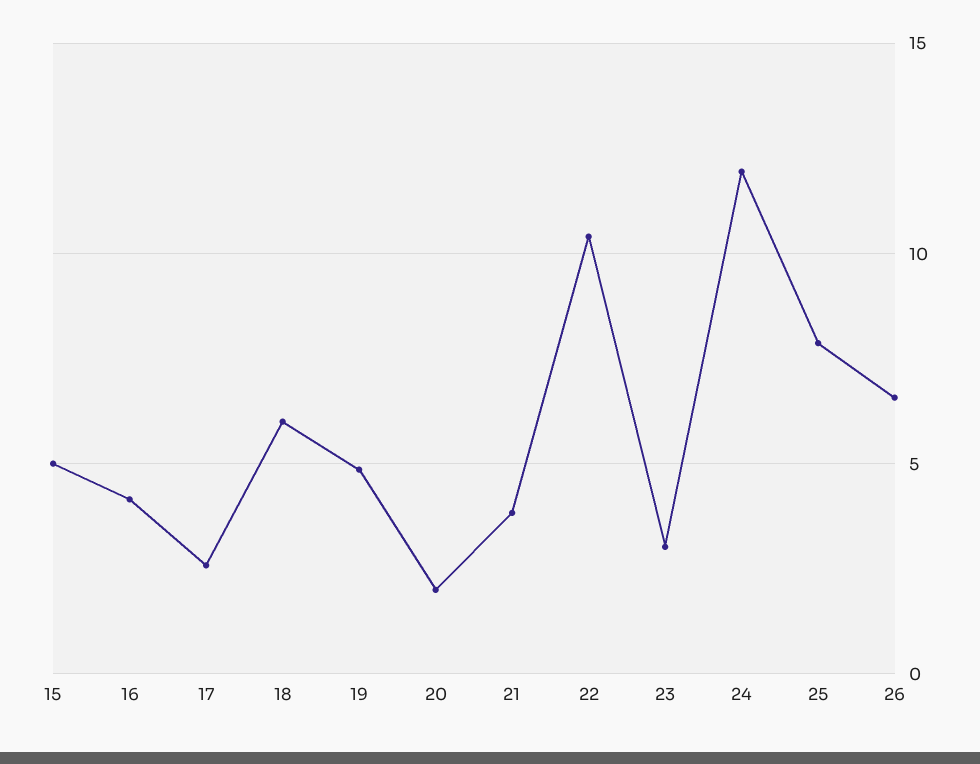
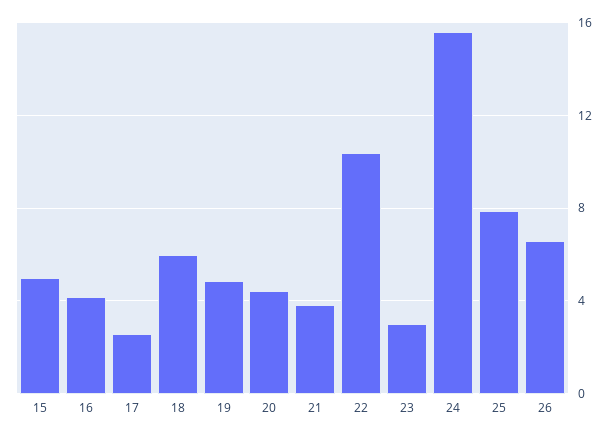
20: 2 -> 4.5
24: 12 -> 15.5

